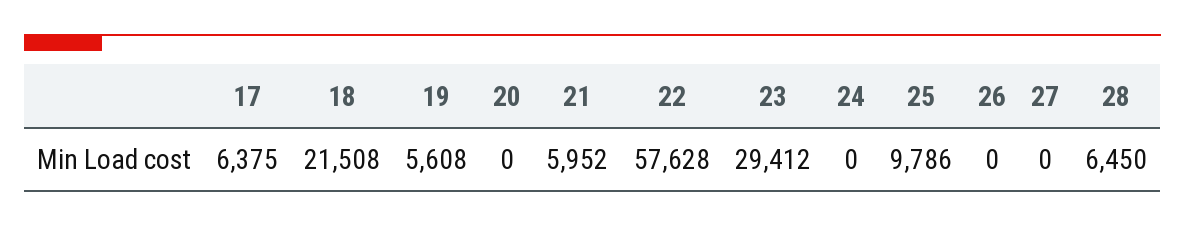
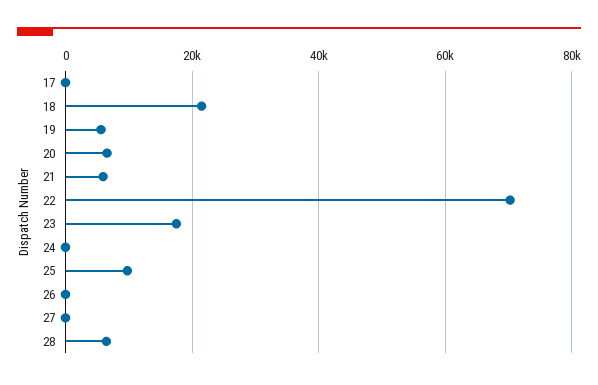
17: 6375 -> 0
20: 0 -> 6000
22: 57628 -> 70000
23: 29412 -> 18000

